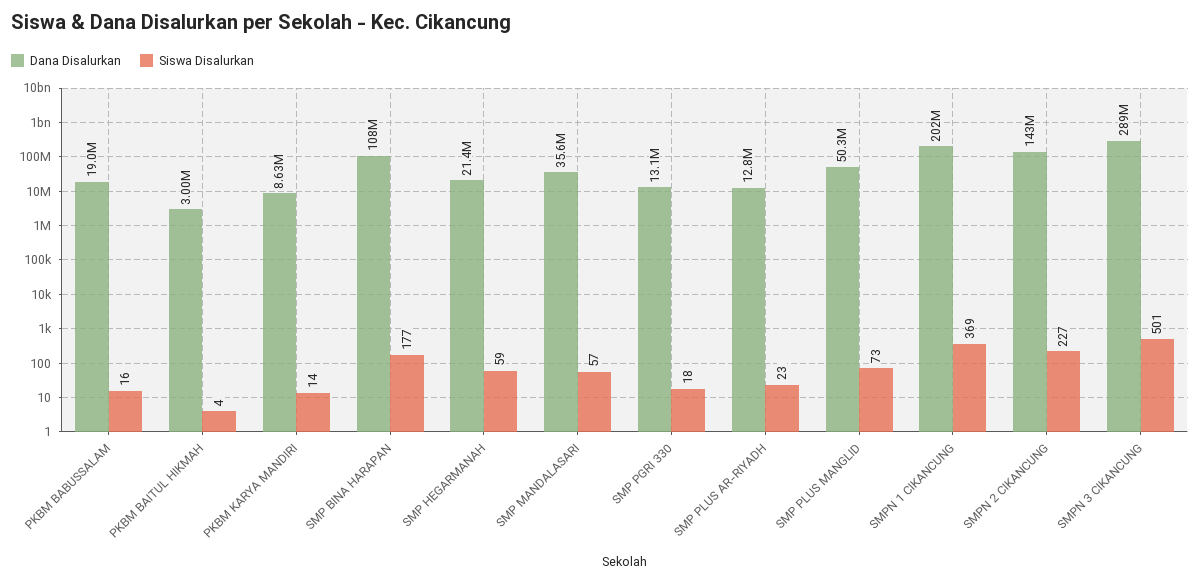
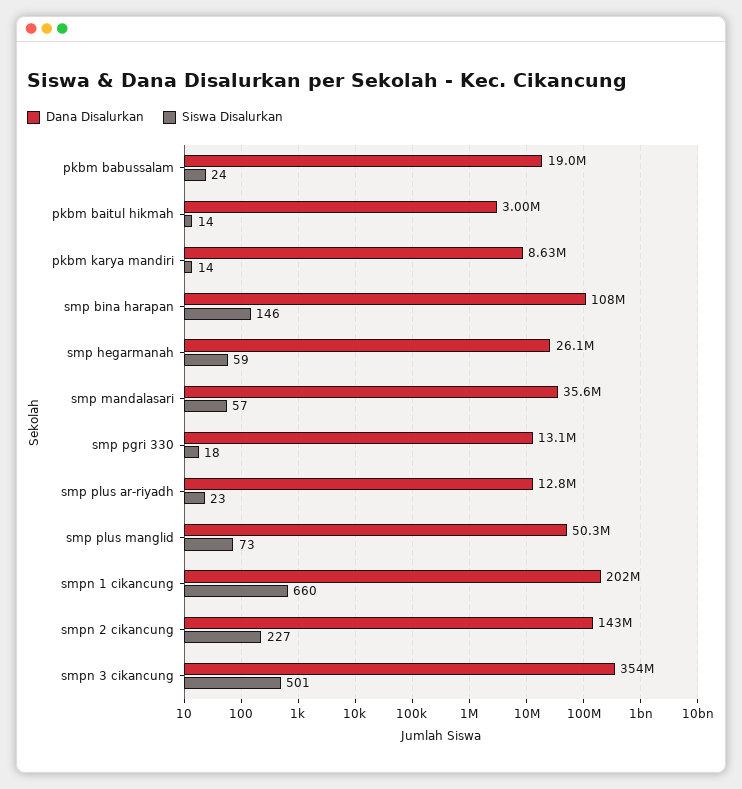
Siswa Disalurkan, PKBM BABUSSALAM: 16 -> 24
Siswa Disalurkan, PKBM BAITUL HIKMAH: 4 -> 14
Siswa Disalurkan, SMP BINA HARAPAN: 177 -> 146
Dana Disalurkan, SMP HEGARMANAH: 21400000 -> 26100000
Siswa Disalurkan, SMPN 1 CIKANCUNG: 369 -> 660
Dana Disalurkan, SMPN 3 CIKANCUNG: 289000000 -> 354000000

